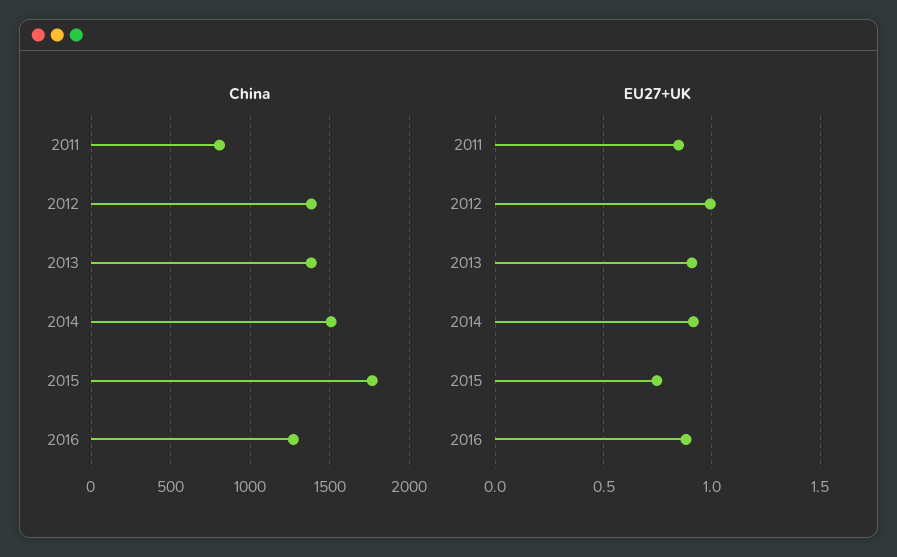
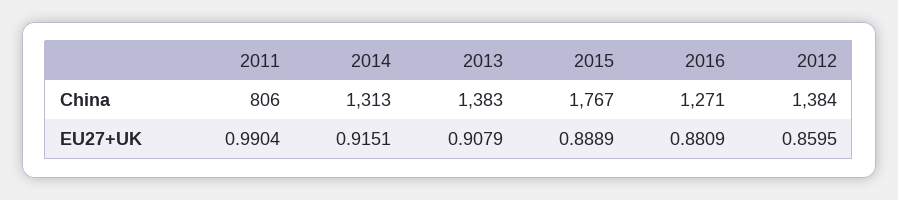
China, 2014: 1500 -> 1313
EU27+UK, 2011: 0.85 -> 0.9904
EU27+UK, 2012: 1 -> 0.8595
EU27+UK, 2015: 0.75 -> 0.8889

